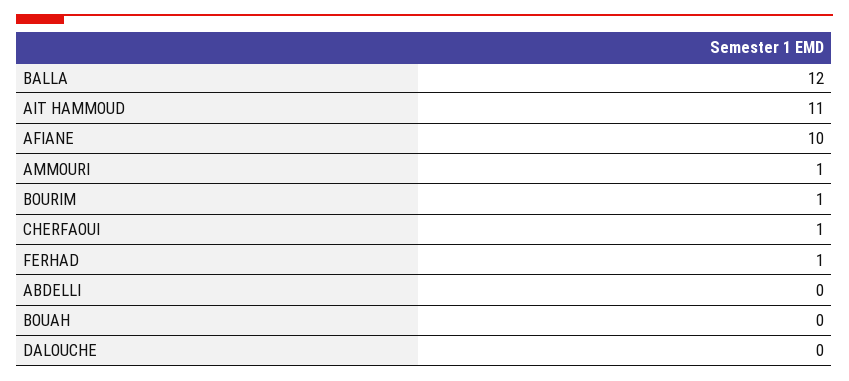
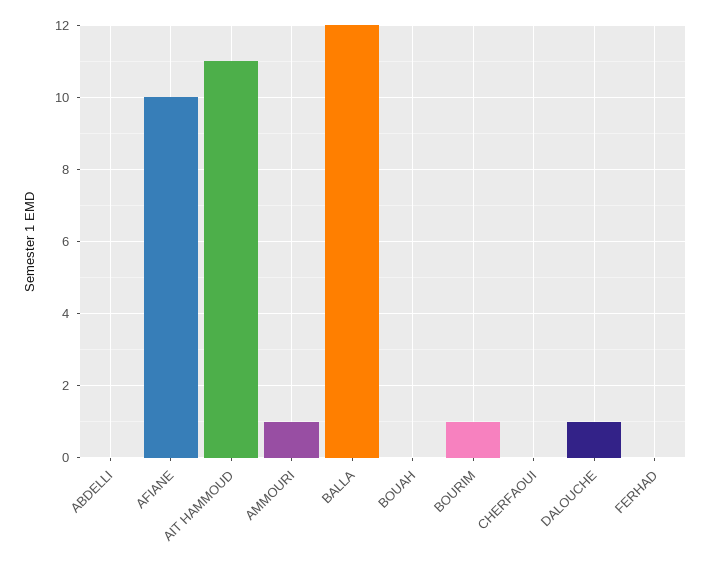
CHERFAOUI: 1 -> 0
FERHAD: 1 -> 0
DALOUCHE: 0 -> 1

